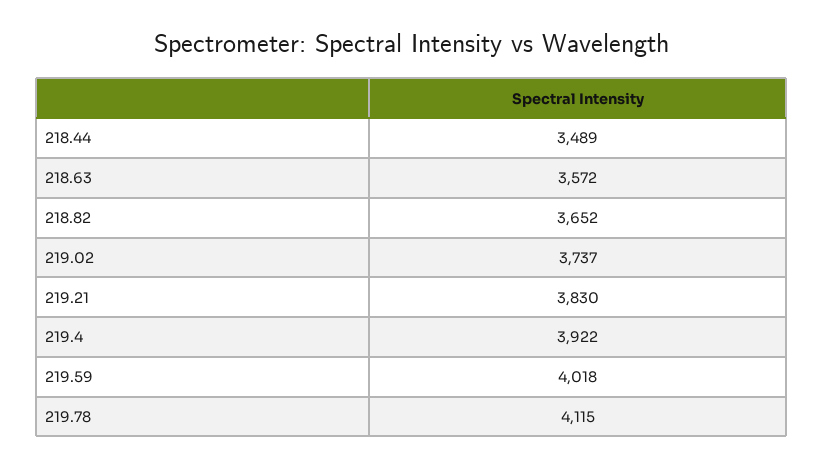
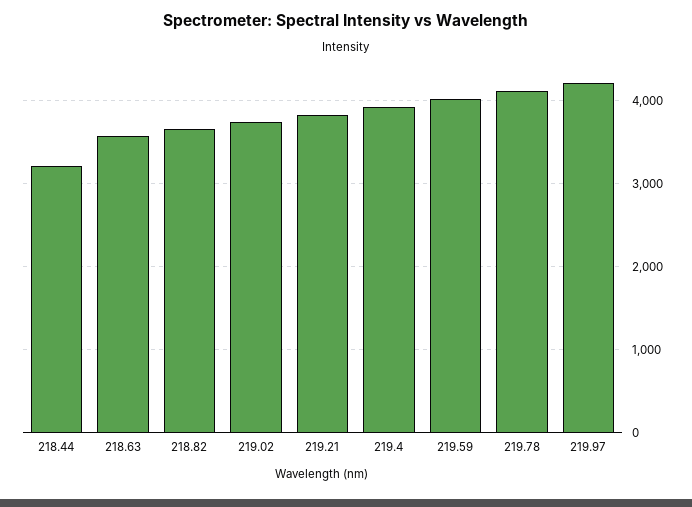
218.44: 3489 -> 3200
219.97: none -> 4200

